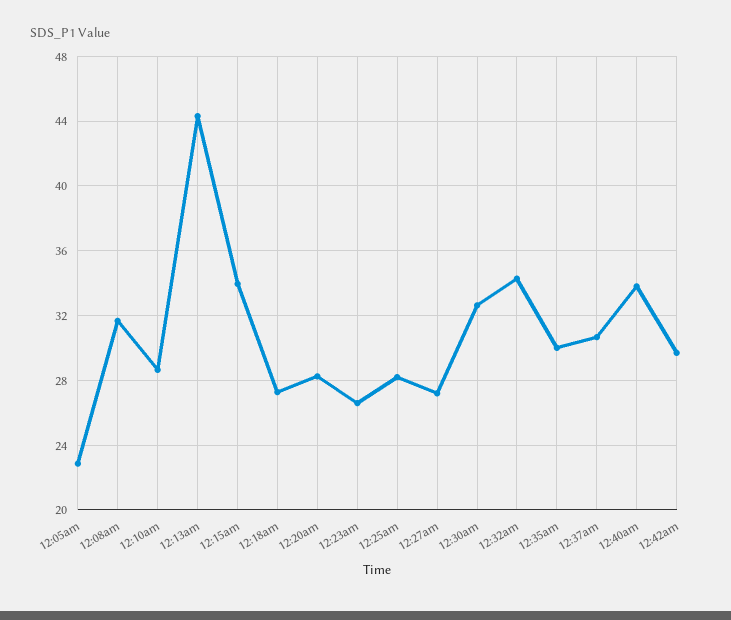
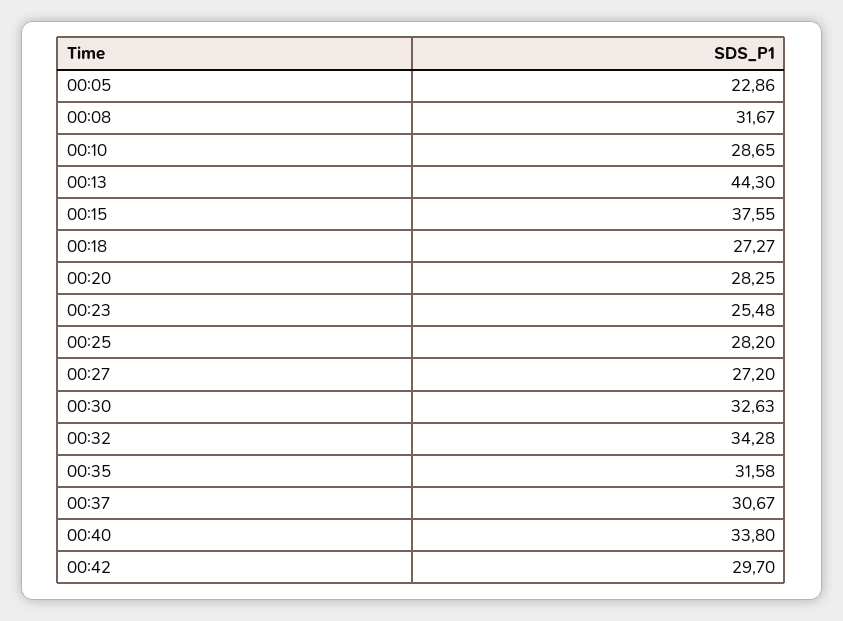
12:15am: 34 -> 37.55
12:23am: 26.5 -> 25.48
12:35am: 30 -> 31.58

